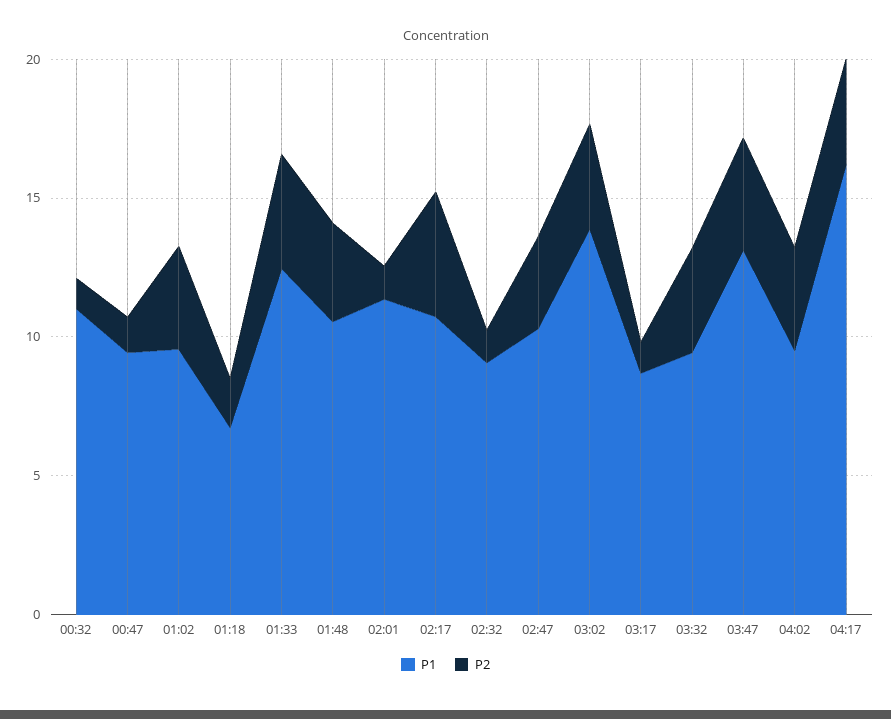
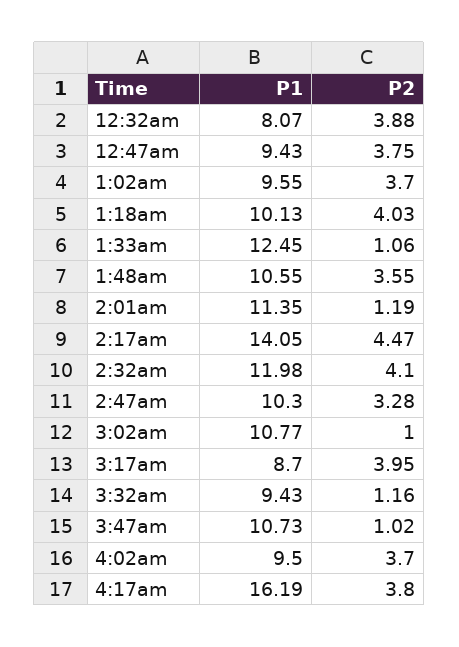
P1, 00:32: 11 -> 8.07
P2, 00:32: 1 -> 3.88
P2, 00:47: 1 -> 3.75
P1, 01:18: 7 -> 10.13
P2, 01:18: 2 -> 4.03
P2, 01:33: 4 -> 1.06
P1, 02:17: 11 -> 14.05
P1, 02:32: 9 -> 11.98
P2, 02:32: 1 -> 4.1
P1, 03:02: 14 -> 10.77
P2, 03:02: 4 -> 1
P2, 03:17: 1 -> 3.95
P2, 03:32: 4 -> 1.16
P1, 03:47: 13 -> 10.73
P2, 03:47: 4 -> 1.02

